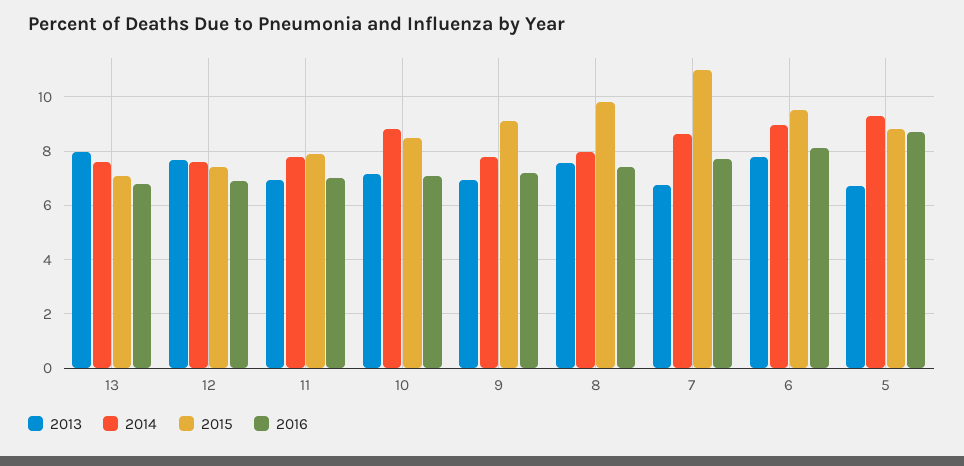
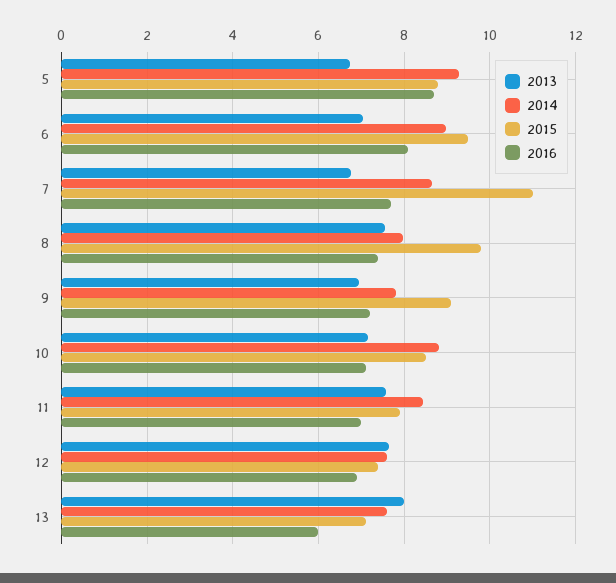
2016, 13: 6.75 -> 6
2013, 11: 7 -> 7.6
2014, 11: 7.75 -> 8.4
2013, 6: 7.75 -> 7

